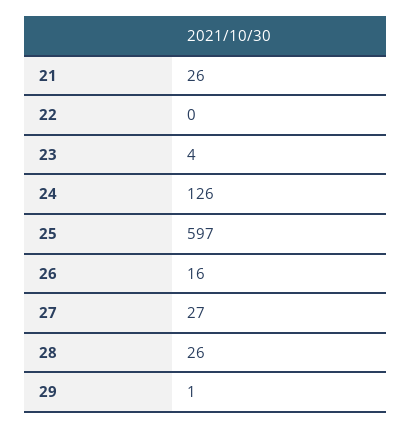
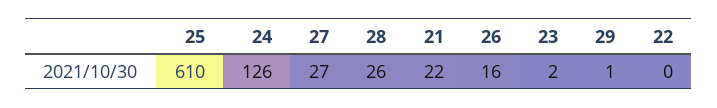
21: 26 -> 22
23: 4 -> 2
25: 597 -> 610

